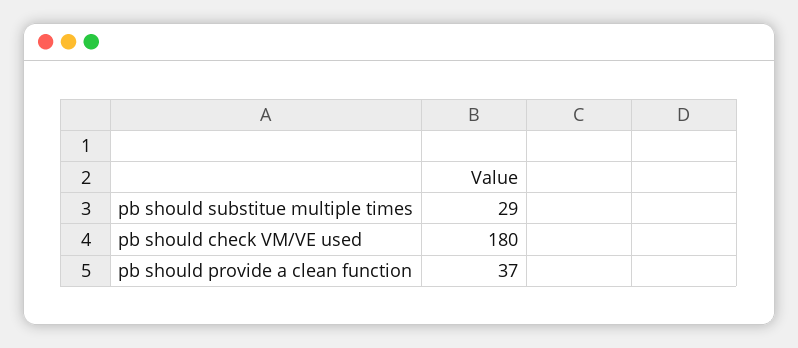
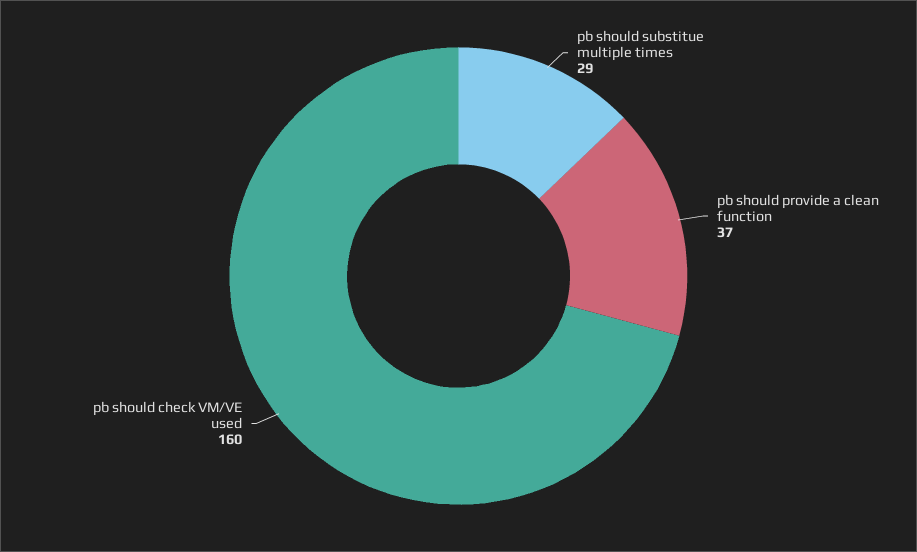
pb should check VM/VE used: 180 -> 160

